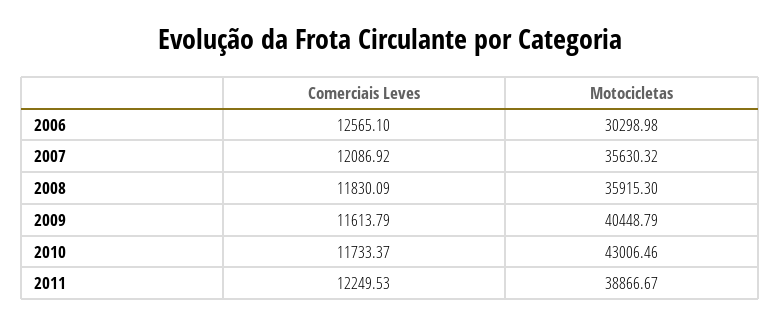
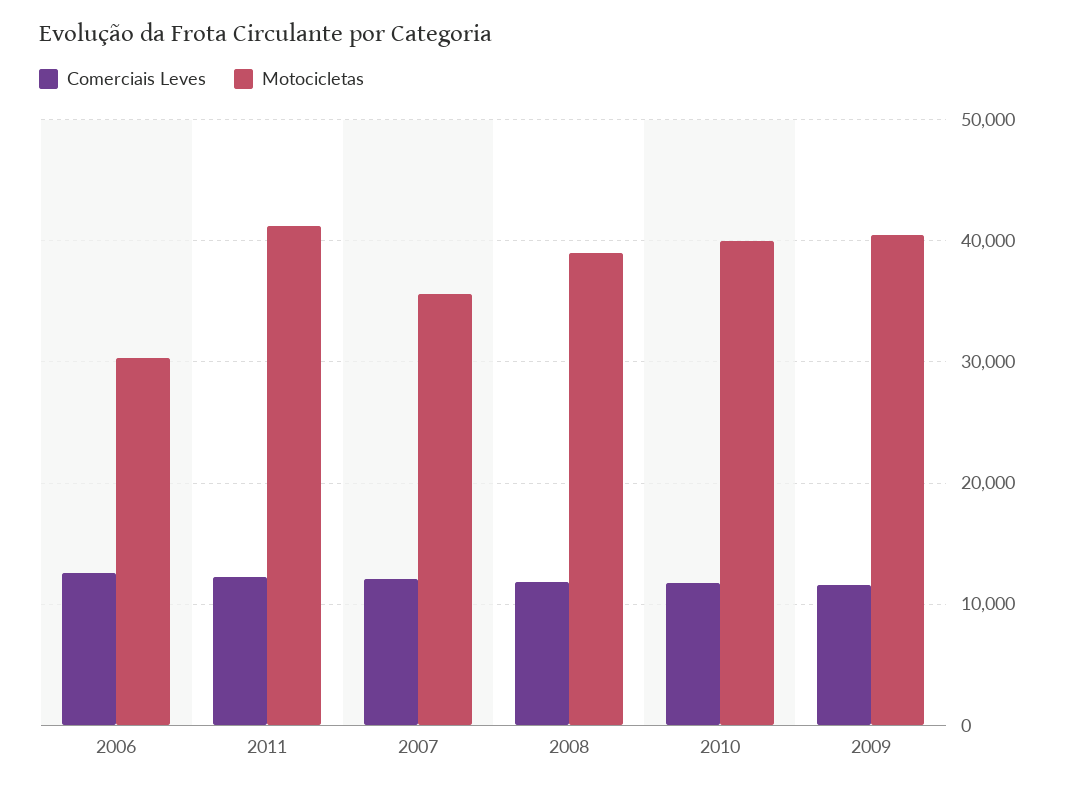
Motocicletas, 2008: 35915.3 -> 39000
Motocicletas, 2010: 43006.46 -> 40000
Motocicletas, 2011: 38866.67 -> 41000

